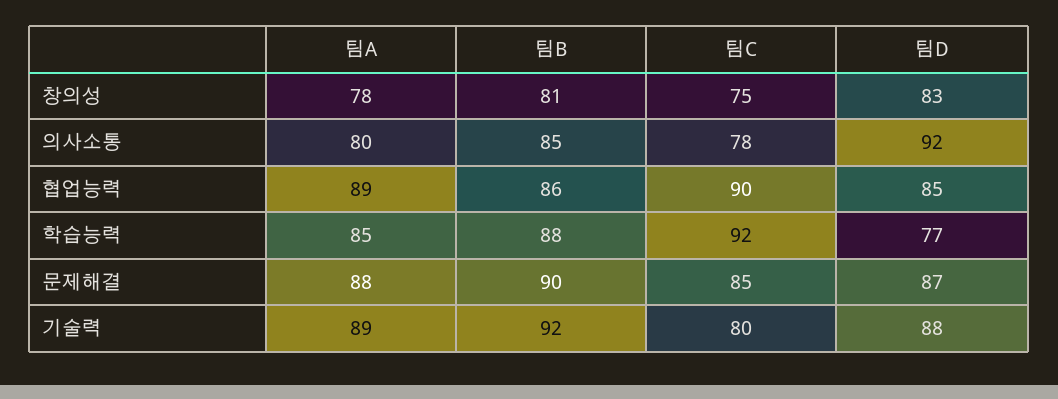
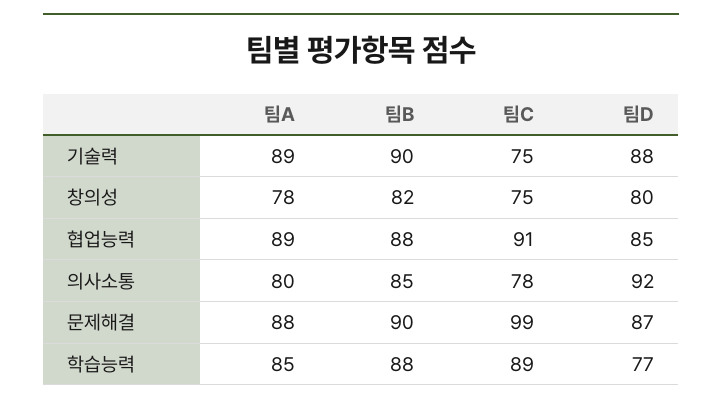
팀B, 창의성: 81 -> 82
팀D, 창의성: 83 -> 80
팀B, 협업능력: 86 -> 88
팀C, 협업능력: 90 -> 91
팀C, 학습능력: 92 -> 89
팀C, 문제해결: 85 -> 99
팀B, 기술력: 92 -> 90
팀C, 기술력: 80 -> 75

